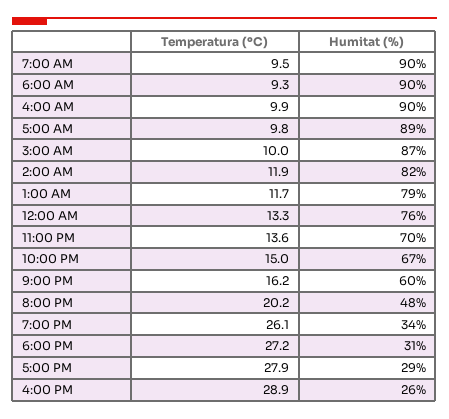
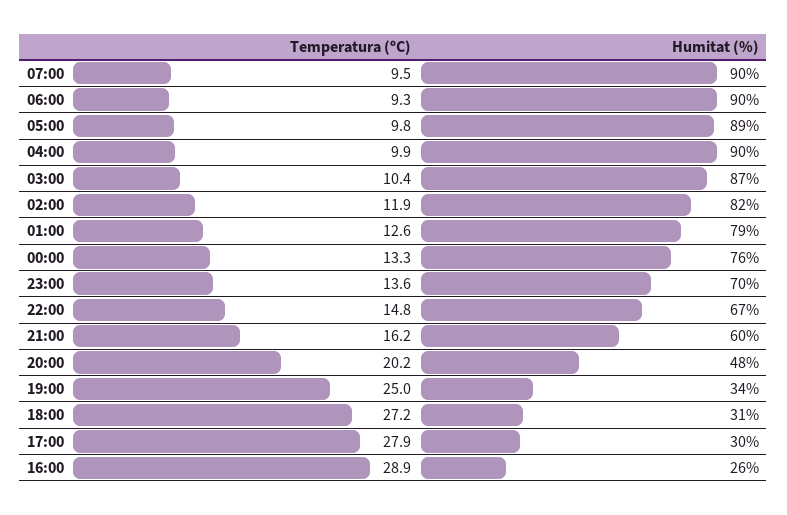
Temperatura (ºC), 3:00 AM: 10 -> 10.4
Temperatura (ºC), 1:00 AM: 11.7 -> 12.6
Temperatura (ºC), 10:00 PM: 15 -> 14.8
Temperatura (ºC), 7:00 PM: 26.1 -> 25
Humitat (%), 5:00 PM: 29 -> 30

